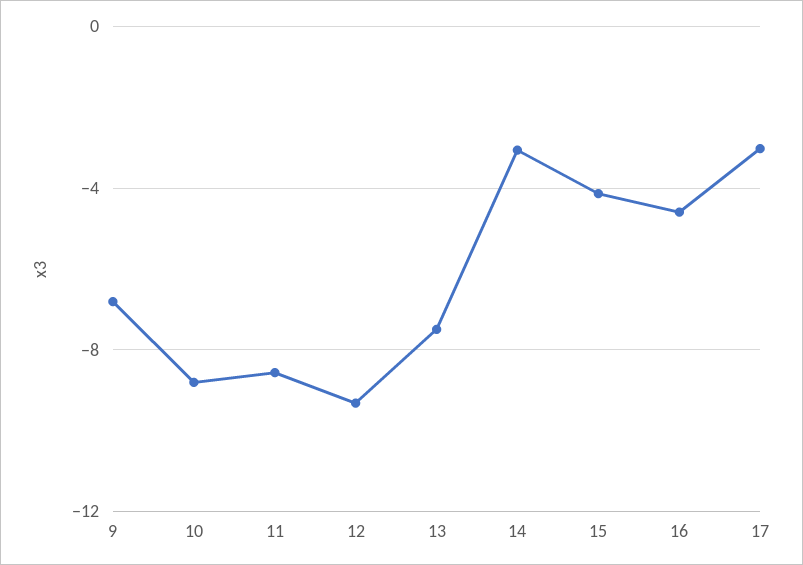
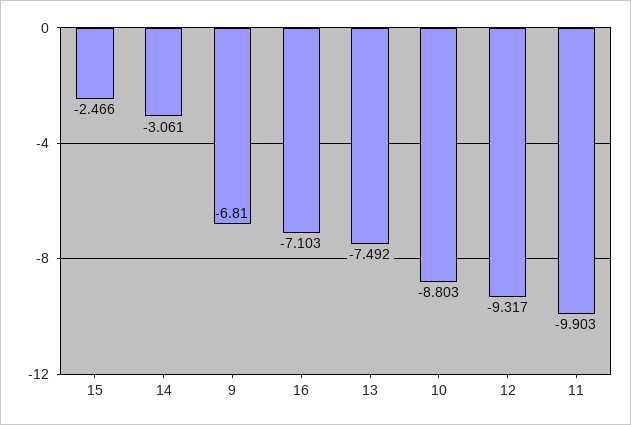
11: -8.5 -> -9.903
15: -4 -> -2.466
16: -4.5 -> -7.103
17: -3 -> none

